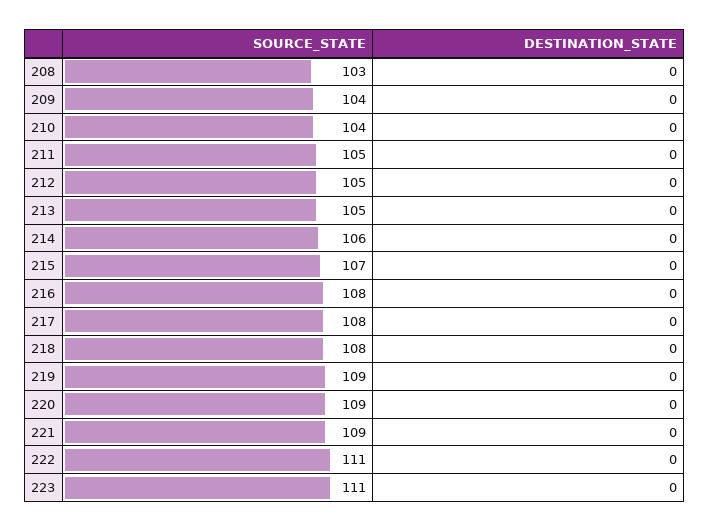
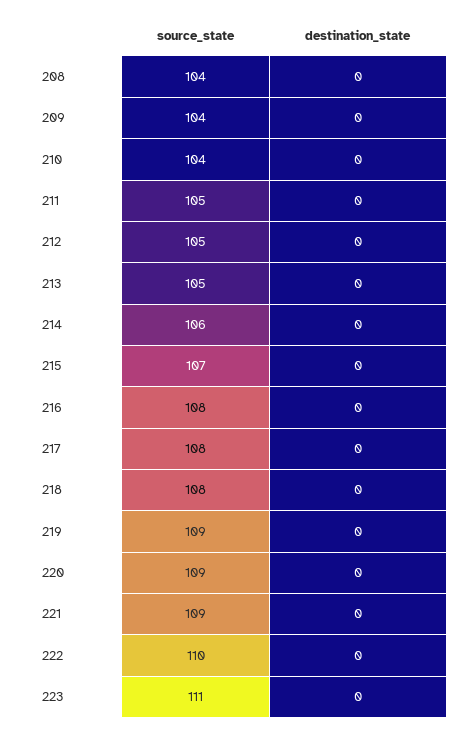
SOURCE_STATE, 208: 103 -> 104
SOURCE_STATE, 222: 111 -> 110

